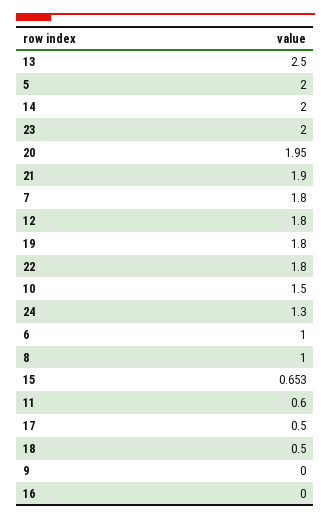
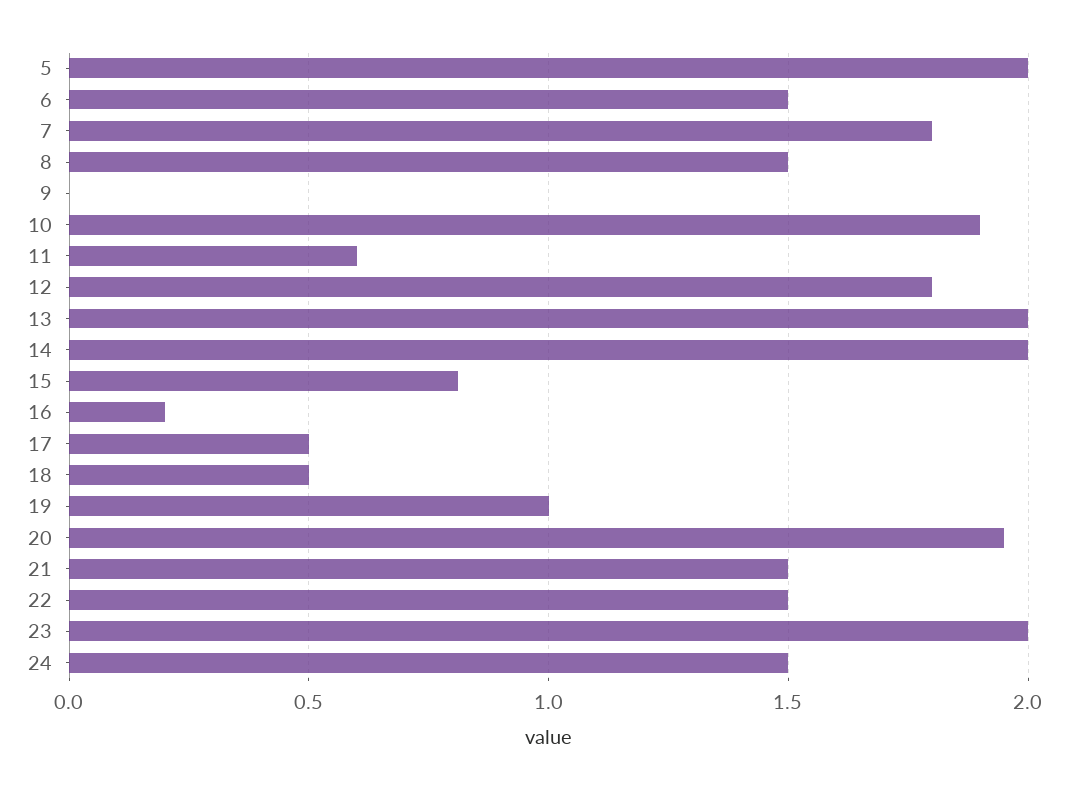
13: 2.5 -> 2
21: 1.9 -> 1.5
19: 1.8 -> 1
22: 1.8 -> 1.5
10: 1.5 -> 1.9
24: 1.3 -> 1.5
6: 1 -> 1.5
8: 1 -> 1.5
15: 0.653 -> 0.8
16: 0 -> 0.2

